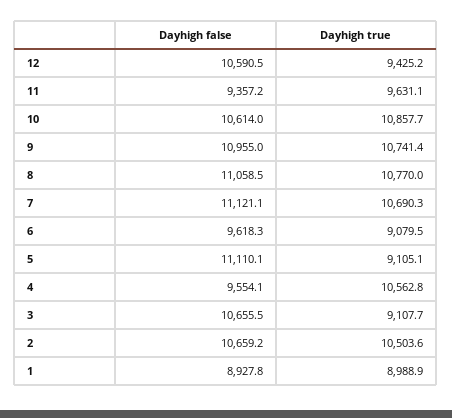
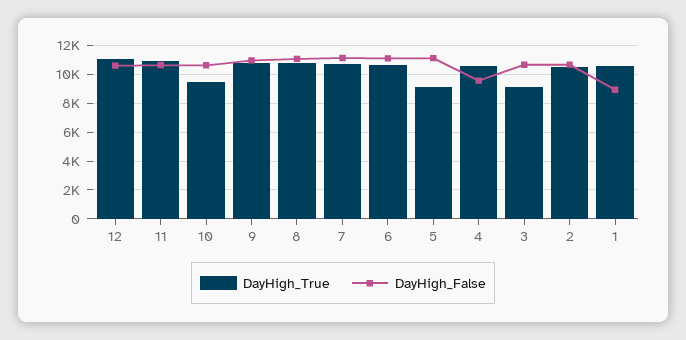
Dayhigh true, 12: 9425.2 -> 11000
Dayhigh false, 11: 9357.2 -> 10500
Dayhigh true, 11: 9631.1 -> 11000
Dayhigh true, 10: 10857.7 -> 9500
Dayhigh false, 6: 9618.3 -> 11000
Dayhigh true, 6: 9079.5 -> 10500
Dayhigh true, 1: 8988.9 -> 10500

